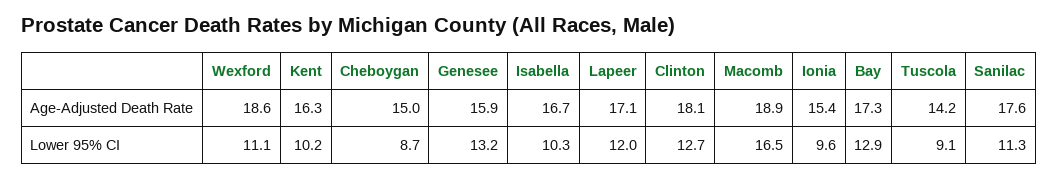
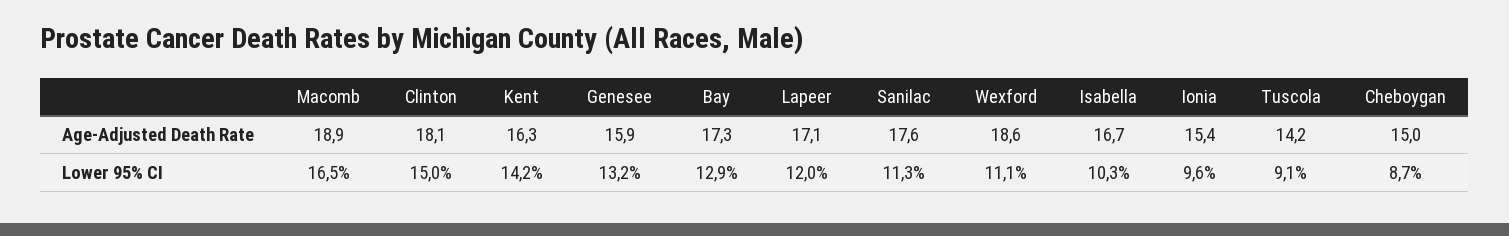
Kent, Lower 95% CI: 10.2 -> 14.2
Clinton, Lower 95% CI: 12.7 -> 15

